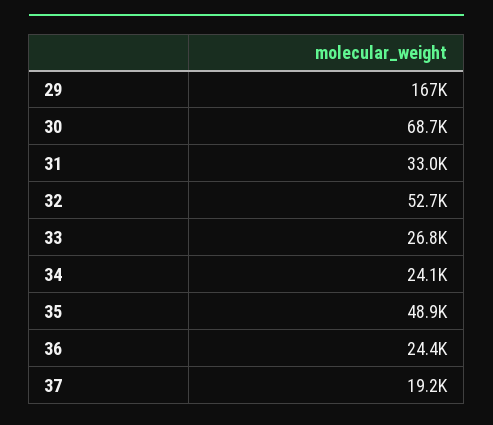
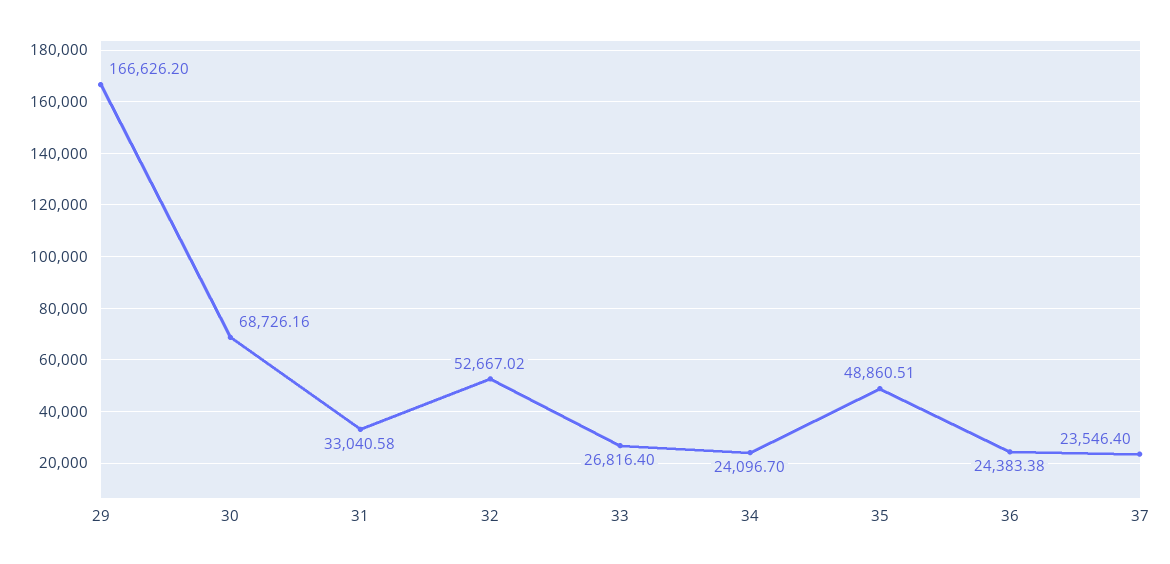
37: 19200 -> 23546.4

